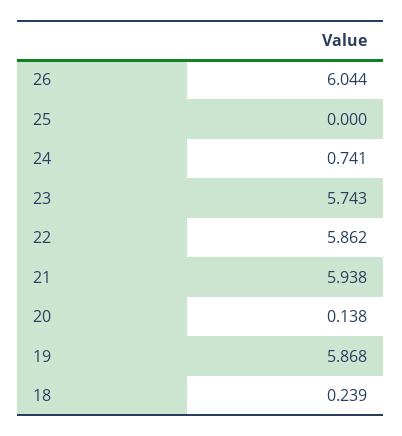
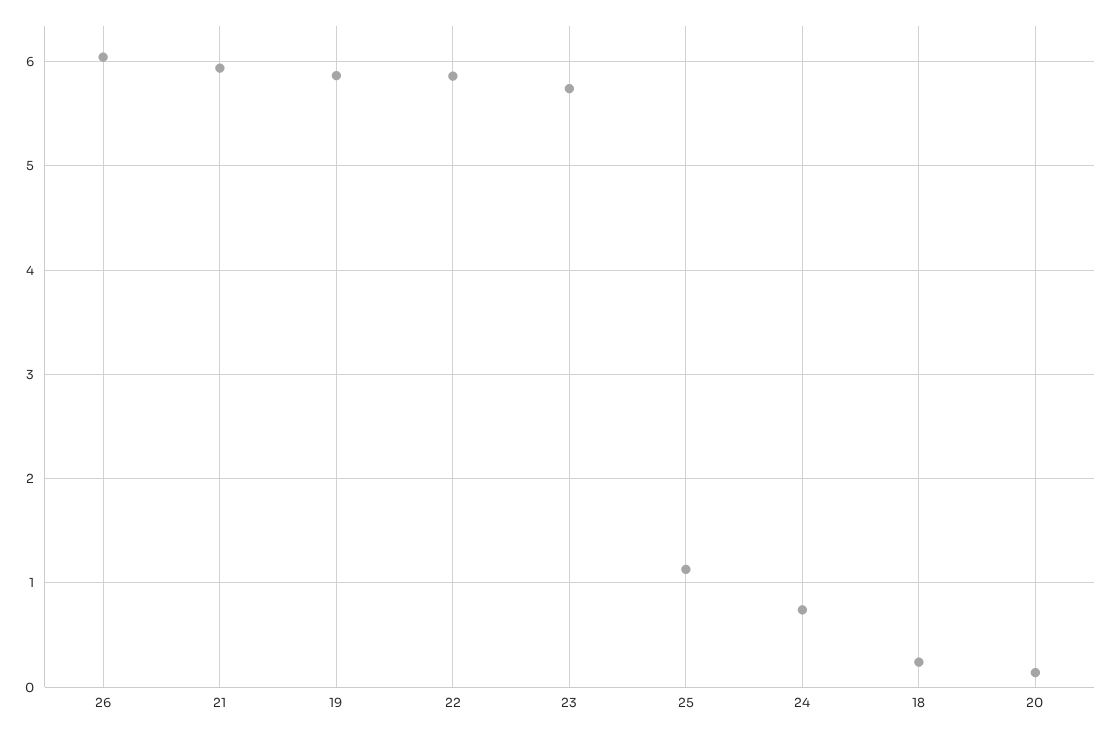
25: 0 -> 1.1

